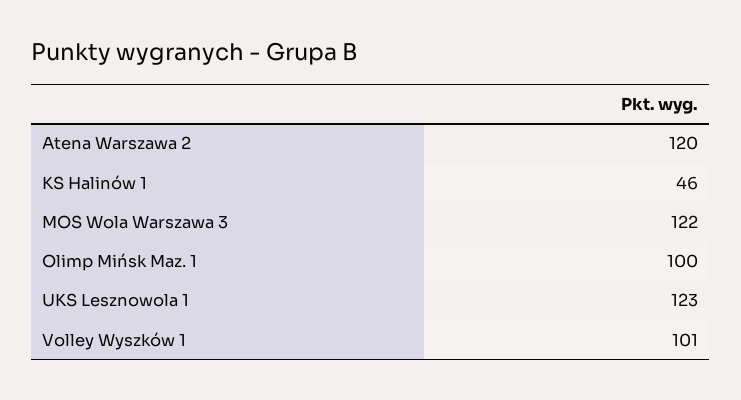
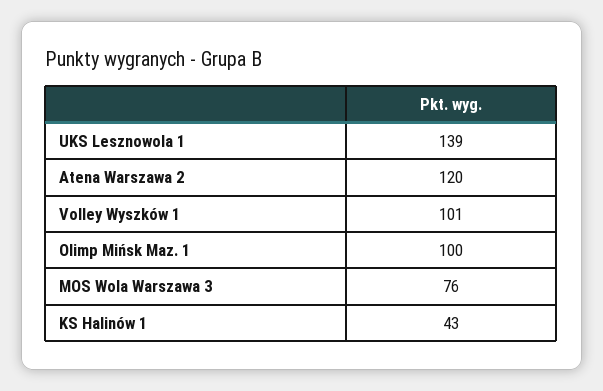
KS Halinów 1: 46 -> 43
MOS Wola Warszawa 3: 122 -> 76
UKS Lesznowola 1: 123 -> 139

